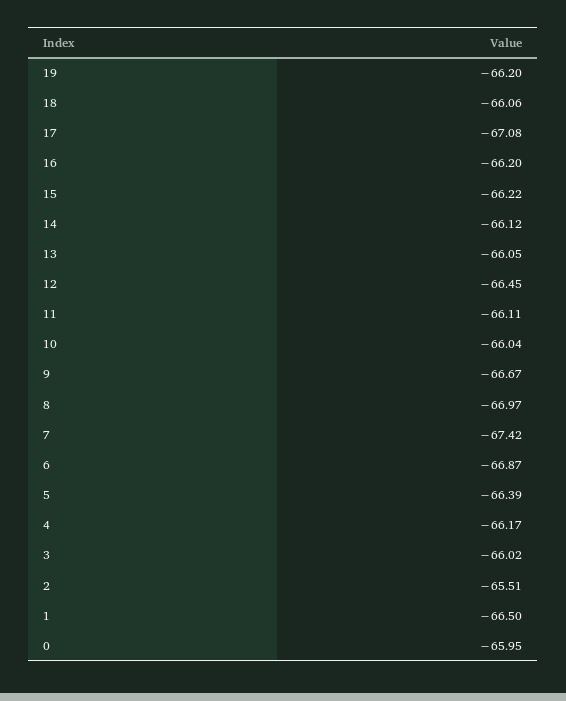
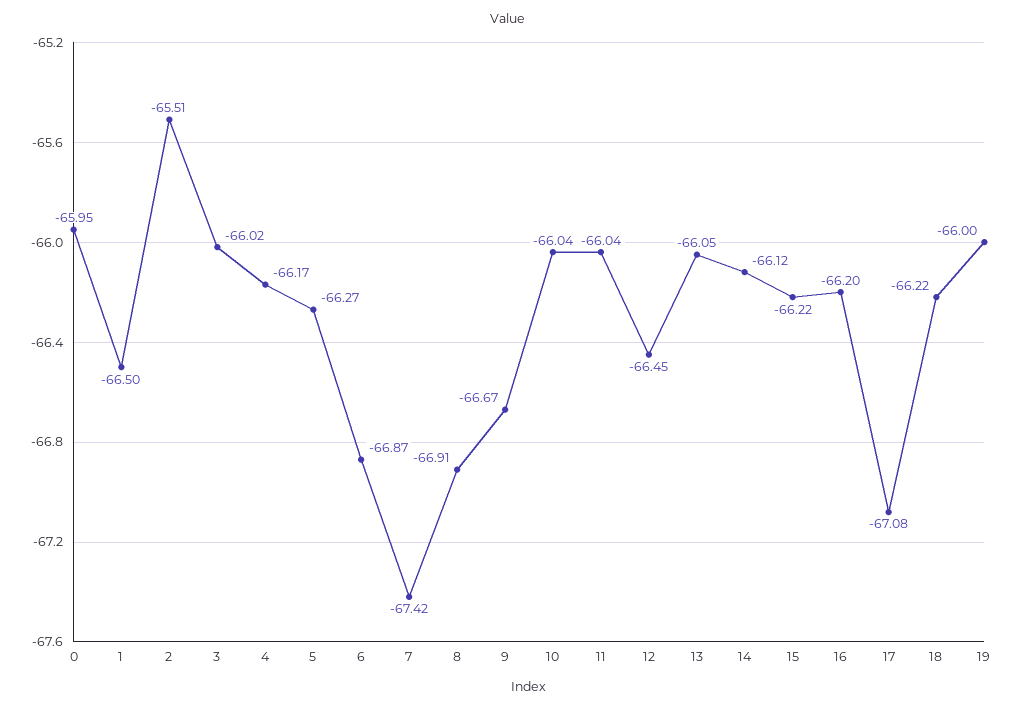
19: -66.2 -> -66
18: -66.06 -> -66.22
11: -66.11 -> -66.04
8: -66.97 -> -66.91
5: -66.39 -> -66.27

